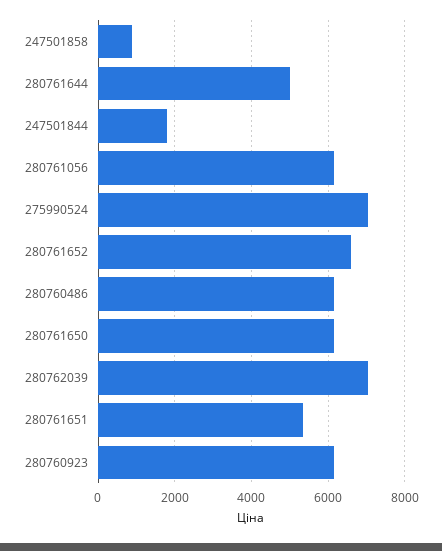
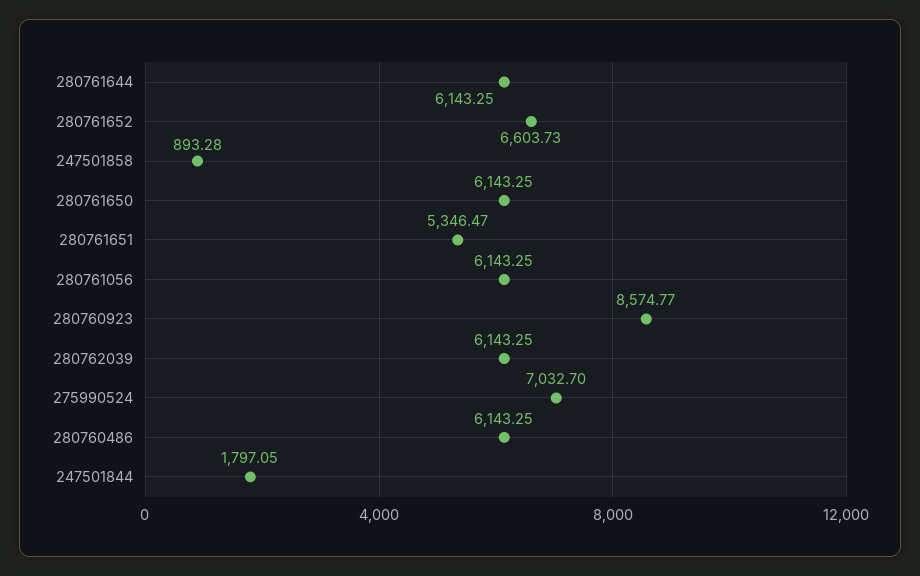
280761644: 5000 -> 6143.25
280762039: 7000 -> 6143.25
280760923: 6200 -> 8574.77

